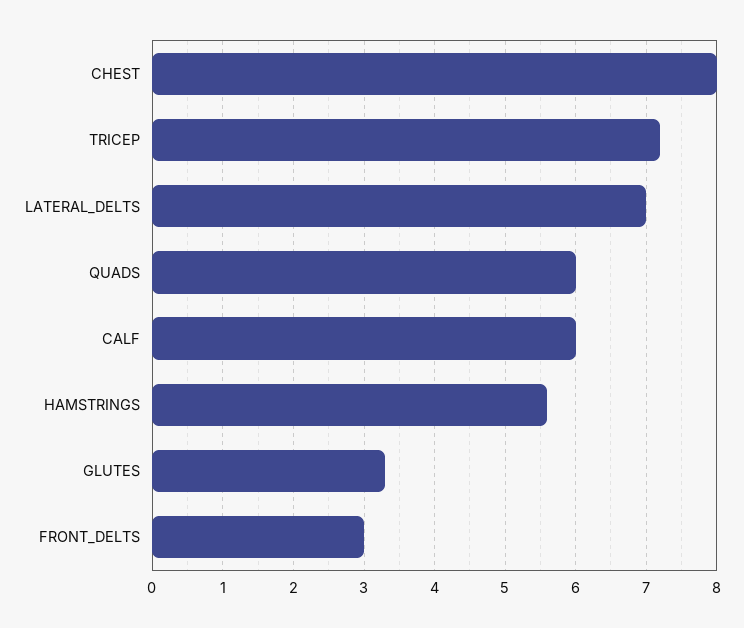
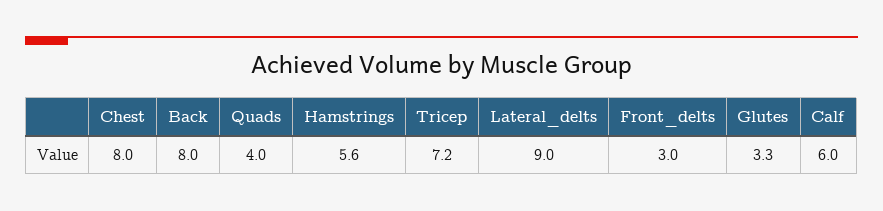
LATERAL_DELTS: 7 -> 9
QUADS: 6 -> 4
Back: none -> 8

